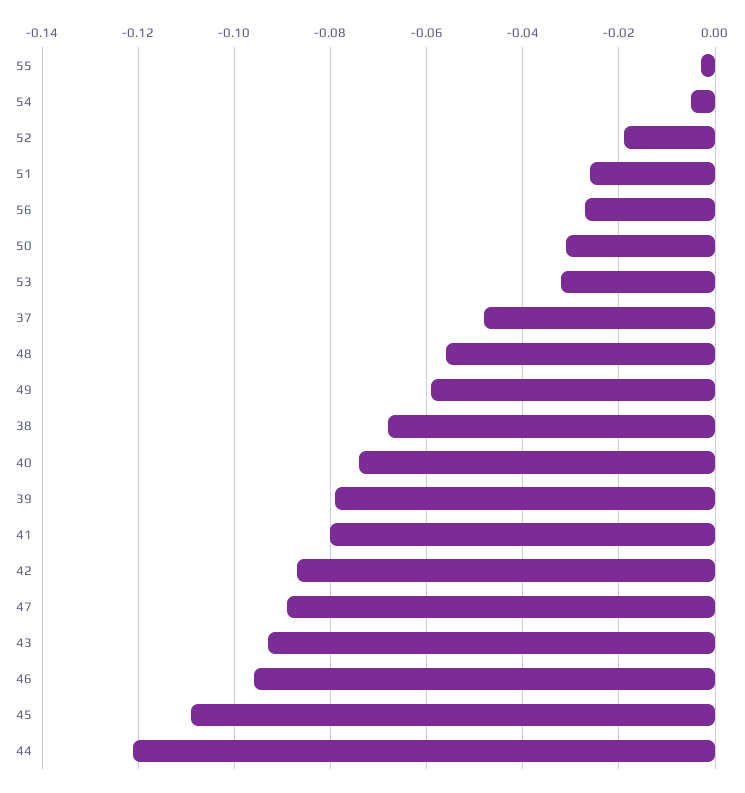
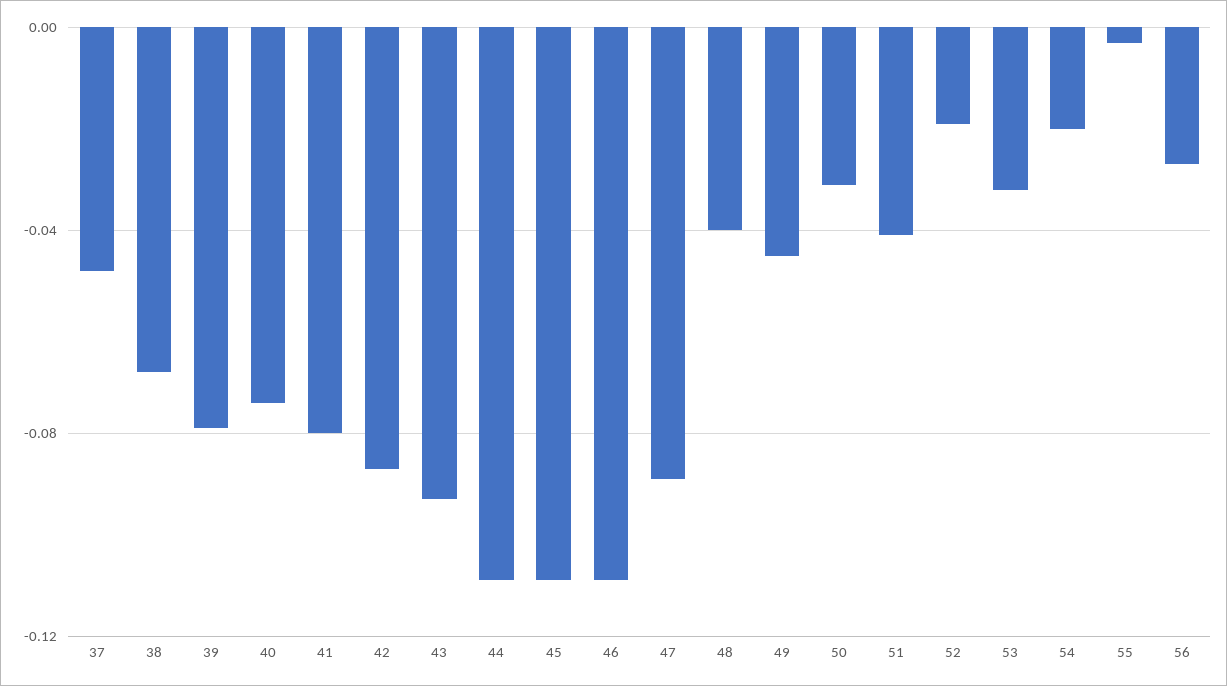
54: -0.005 -> -0.02
51: -0.025 -> -0.04
48: -0.055 -> -0.04
49: -0.06 -> -0.045
46: -0.095 -> -0.11
44: -0.12 -> -0.11

